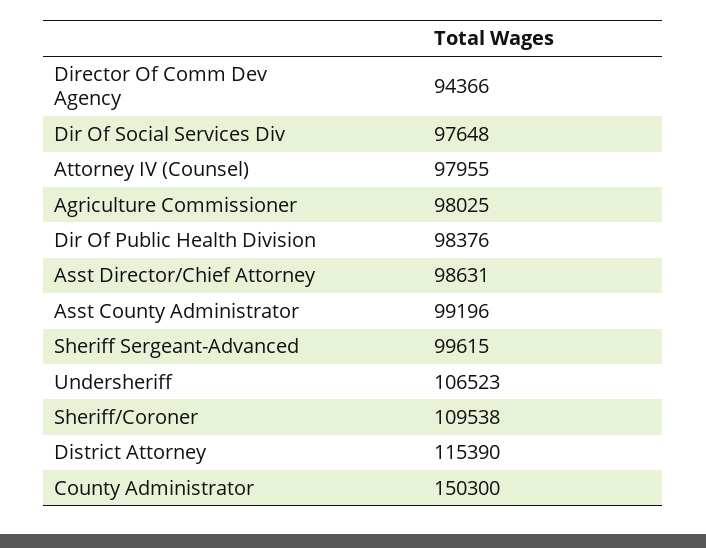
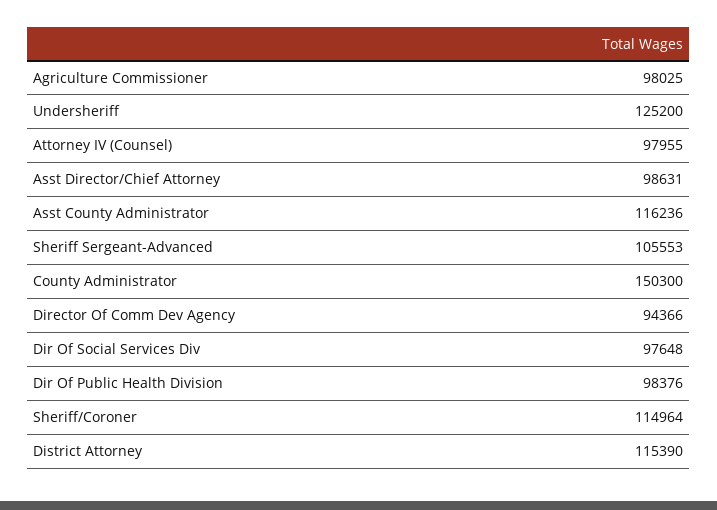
Asst County Administrator: 99196 -> 116236
Sheriff Sergeant-Advanced: 99615 -> 105553
Undersheriff: 106523 -> 125200
Sheriff/Coroner: 109538 -> 114964

